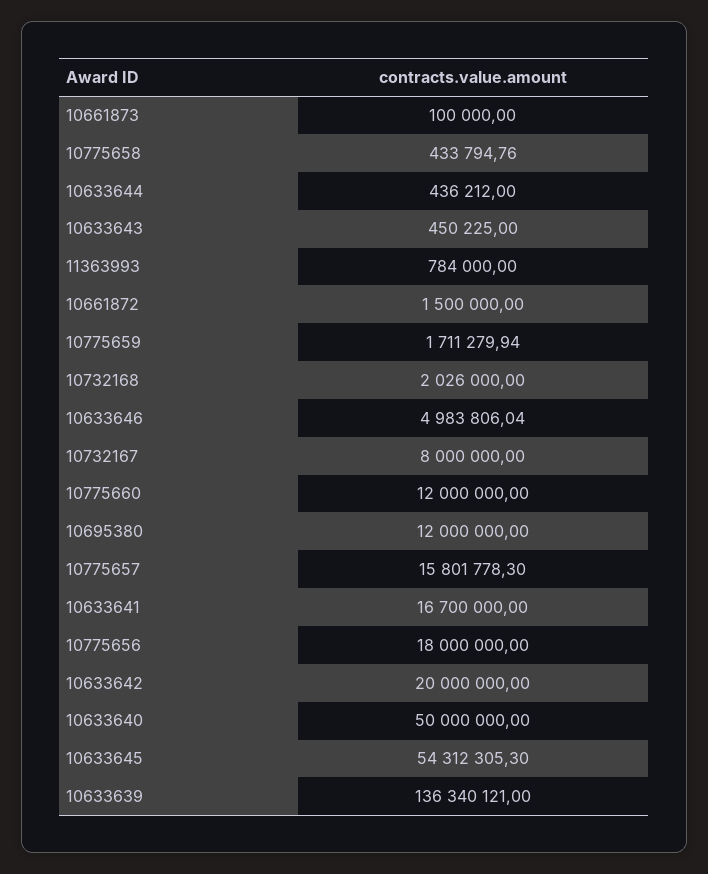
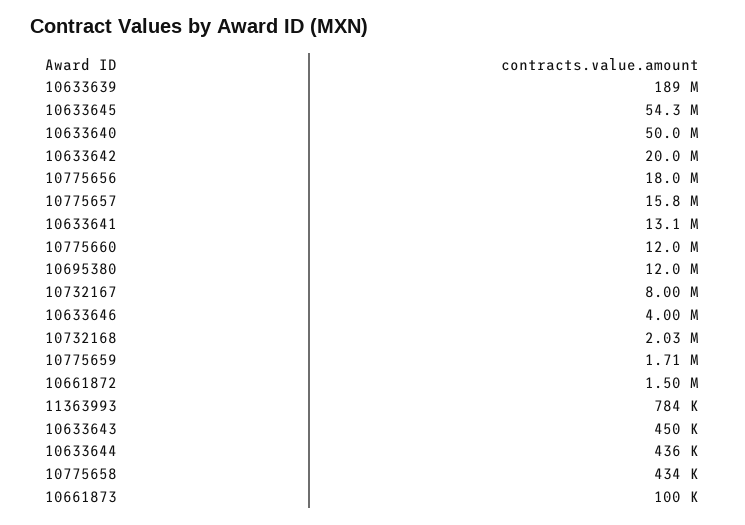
10633646: 4983806.04 -> 4000000
10633641: 16700000 -> 13100000
10633639: 136340121 -> 189000000

